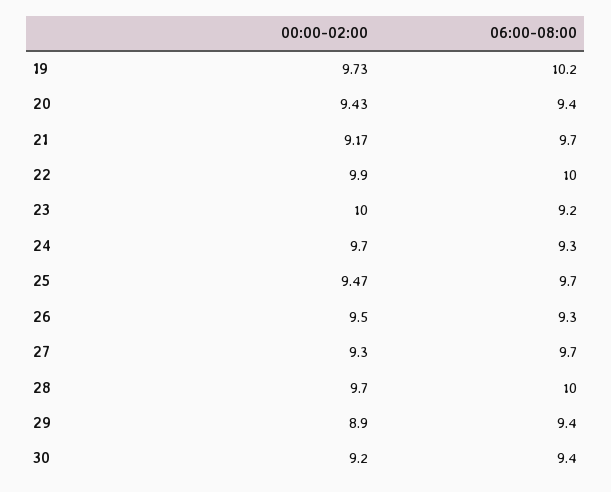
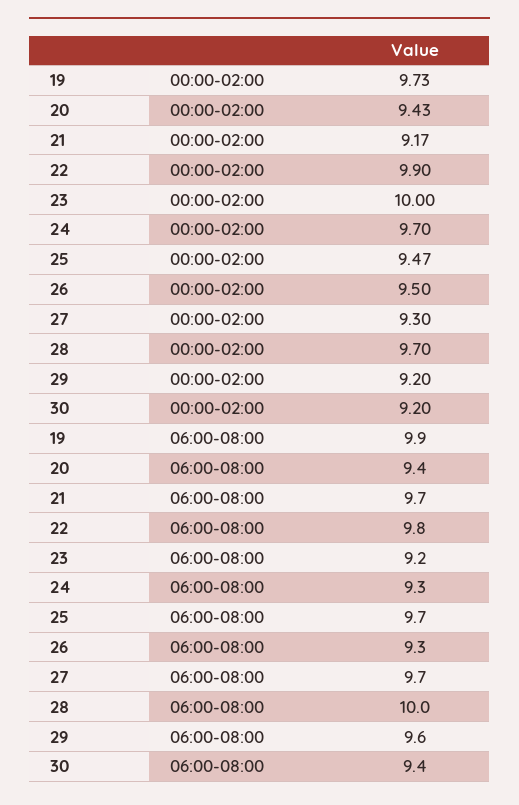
06:00-08:00, 19: 10.2 -> 9.9
06:00-08:00, 22: 10 -> 9.8
00:00-02:00, 29: 8.9 -> 9.2
06:00-08:00, 29: 9.4 -> 9.6

